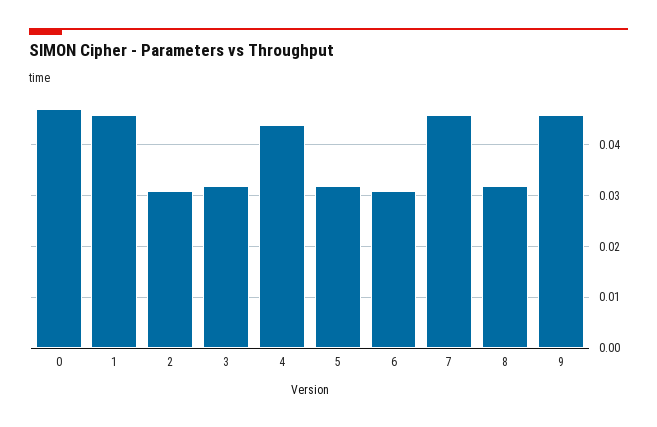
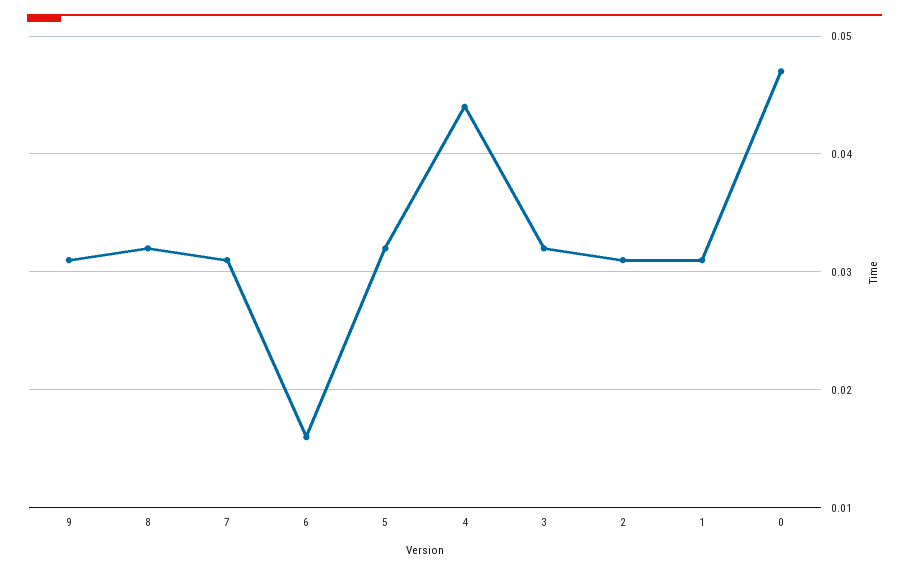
1: 0.045 -> 0.031
6: 0.03 -> 0.016
7: 0.045 -> 0.031
9: 0.045 -> 0.031

